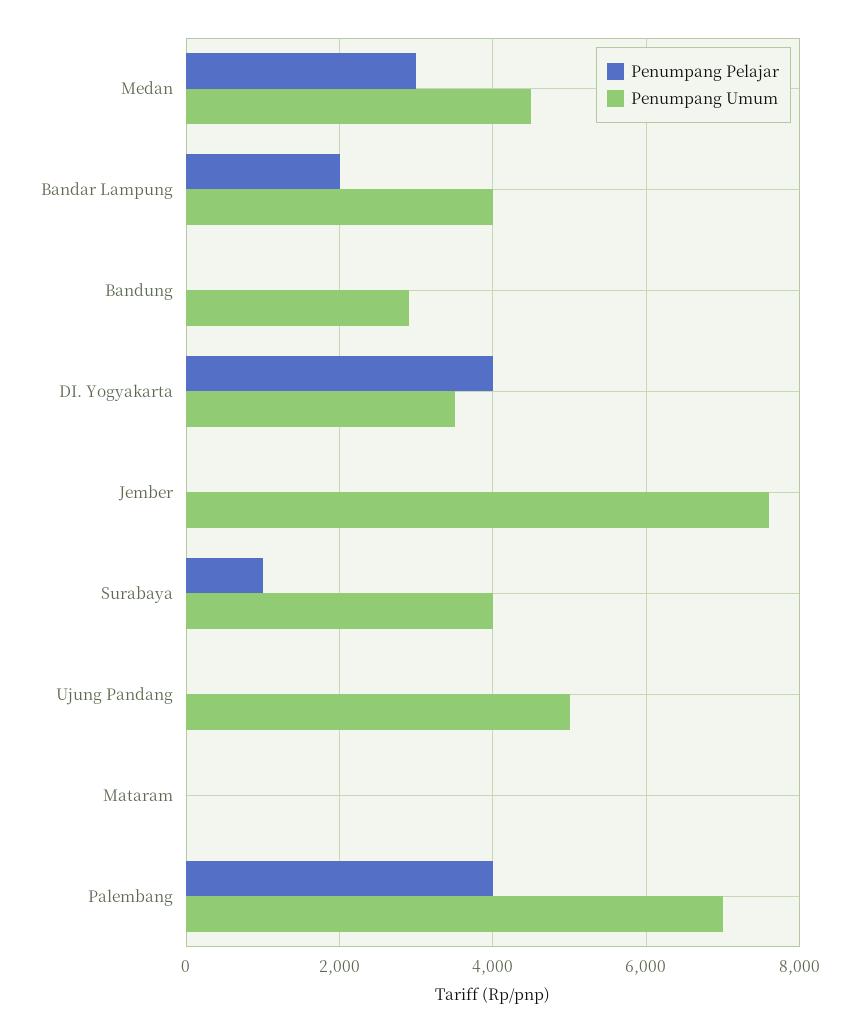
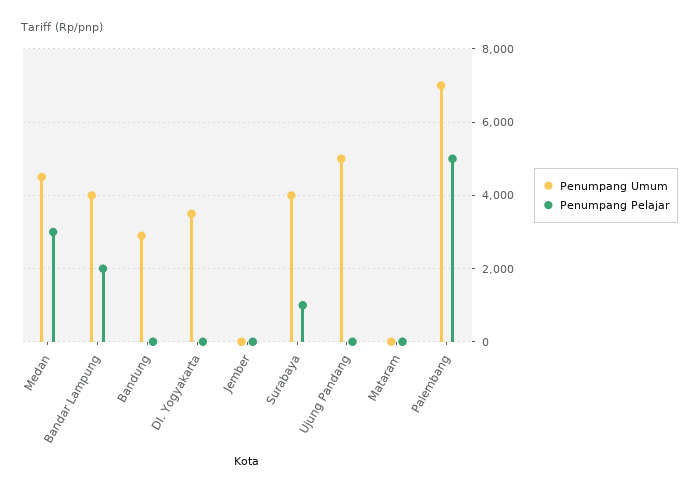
Penumpang Pelajar, DI. Yogyakarta: 4000 -> 0
Penumpang Umum, Jember: 7600 -> 0
Penumpang Pelajar, Palembang: 4000 -> 5000

